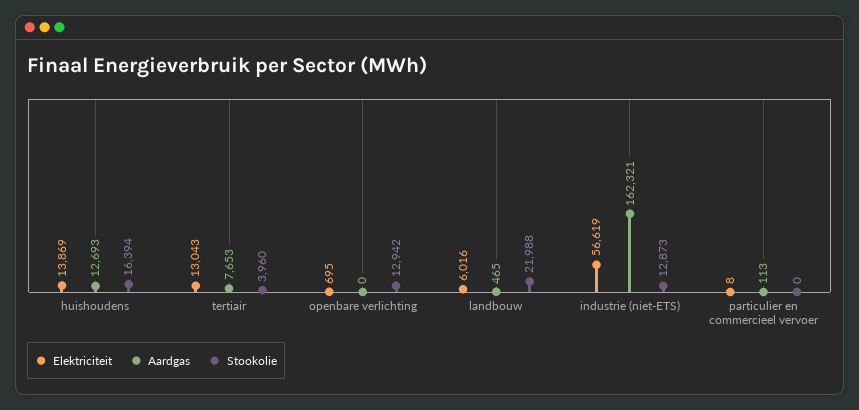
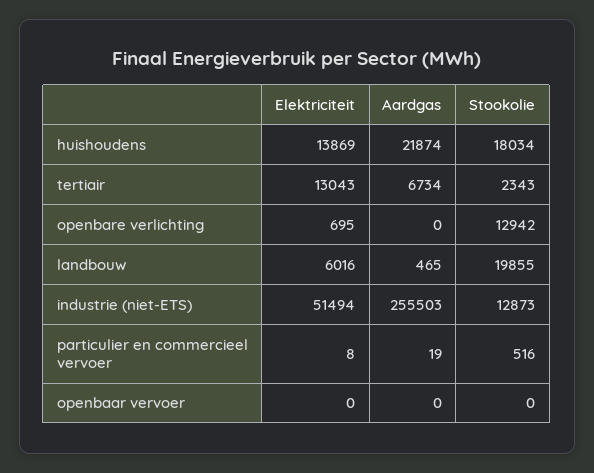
Aardgas, huishoudens: 12693 -> 21874
Stookolie, huishoudens: 16394 -> 18034
Aardgas, tertiair: 7653 -> 6734
Stookolie, tertiair: 3960 -> 2343
Stookolie, landbouw: 21988 -> 19855
Elektriciteit, industrie (niet-ETS): 56619 -> 51494
Aardgas, industrie (niet-ETS): 162321 -> 255503
Aardgas, particulier en commercieel vervoer: 113 -> 19
Stookolie, particulier en commercieel vervoer: 0 -> 516
Elektriciteit, openbaar vervoer: none -> 0
Aardgas, openbaar vervoer: none -> 0
Stookolie, openbaar vervoer: none -> 0

